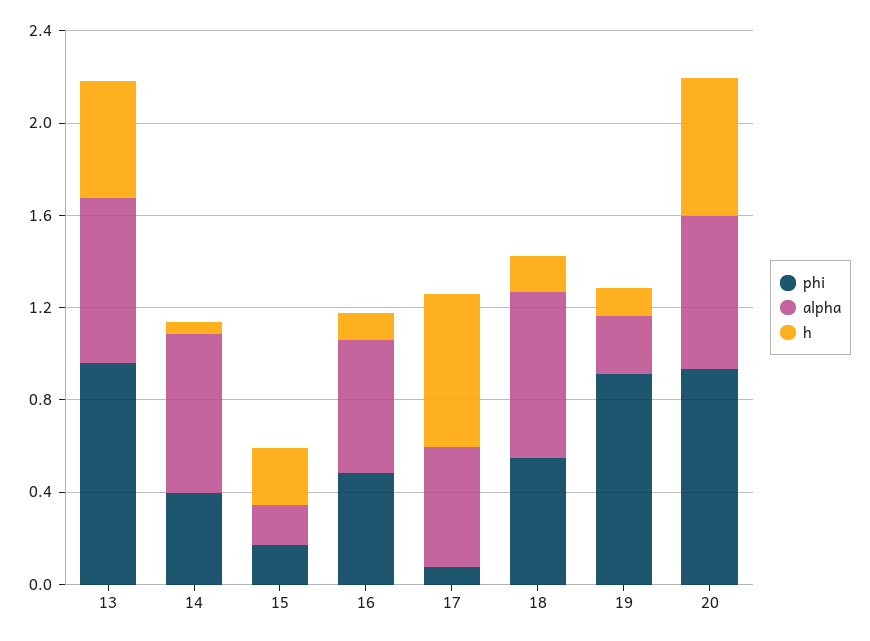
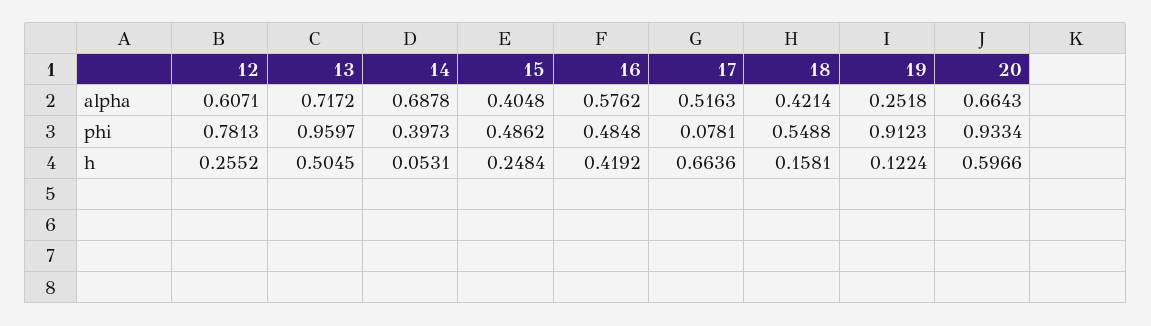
phi, 15: 0.2 -> 0.4862
alpha, 15: 0.2 -> 0.4048
h, 16: 0.1 -> 0.4192
alpha, 18: 0.7 -> 0.4214
alpha, 12: none -> 0.6071
phi, 12: none -> 0.7813
h, 12: none -> 0.2552

